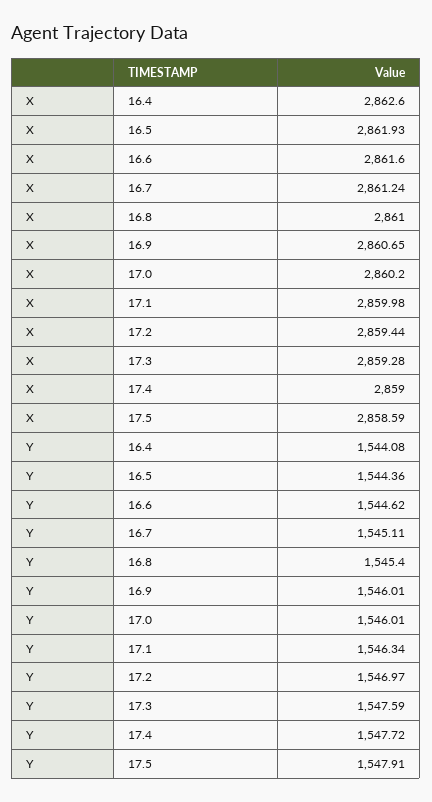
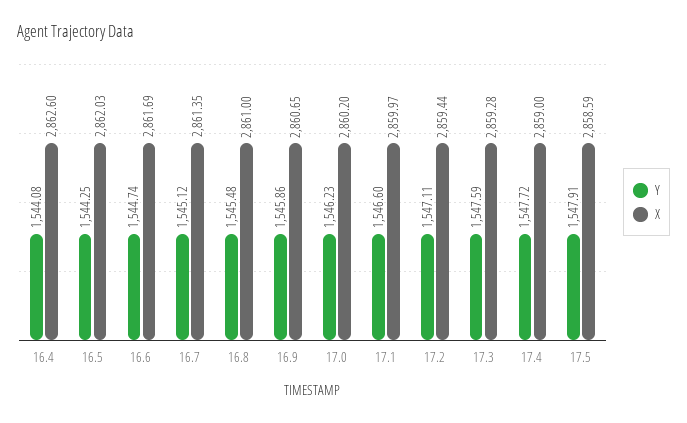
X, 16.5: 2861.93 -> 2862.03
X, 16.6: 2861.6 -> 2861.69
X, 16.7: 2861.24 -> 2861.35
X, 17.1: 2859.98 -> 2859.97
Y, 16.5: 1544.36 -> 1544.25
Y, 16.6: 1544.62 -> 1544.74
Y, 16.7: 1545.11 -> 1545.12
Y, 16.8: 1545.4 -> 1545.48
Y, 16.9: 1546.01 -> 1545.86
Y, 17.0: 1546.01 -> 1546.23
Y, 17.1: 1546.34 -> 1546.6
Y, 17.2: 1546.97 -> 1547.11

